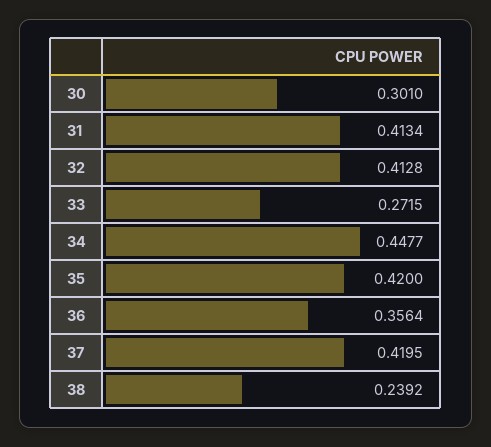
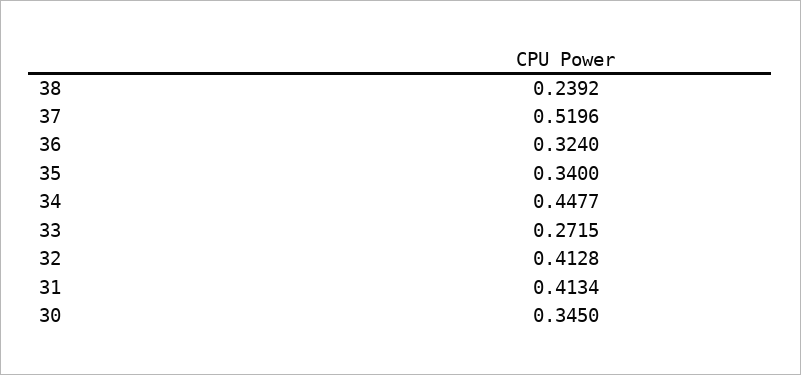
30: 0.301 -> 0.345
35: 0.42 -> 0.34
36: 0.3564 -> 0.324
37: 0.4195 -> 0.5196

